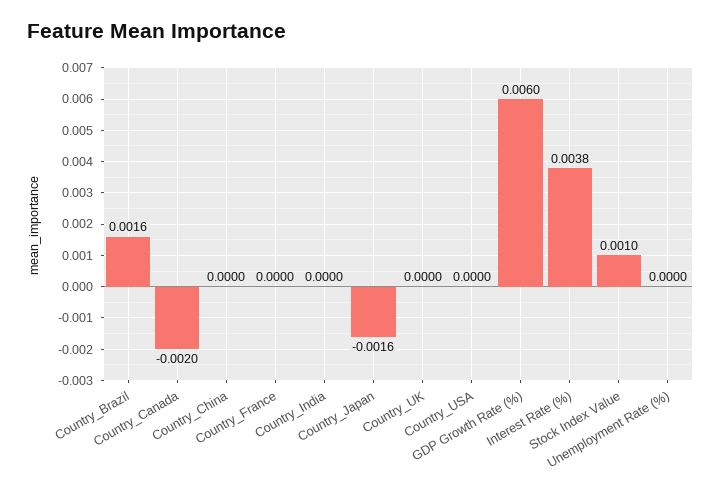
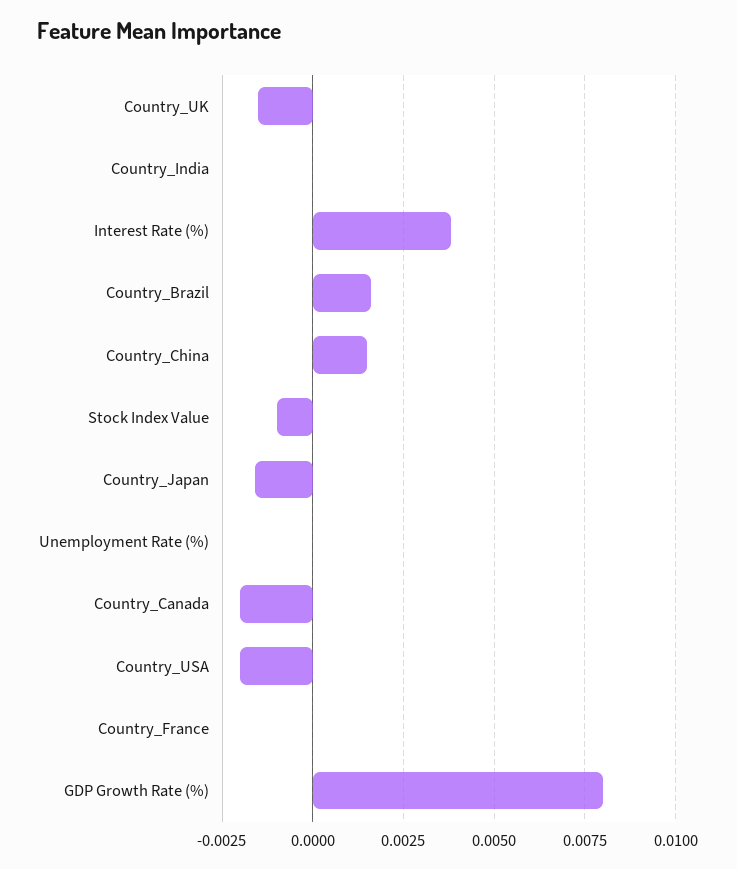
Country_China: 0 -> 0.0015
Country_UK: 0 -> -0.0015
Country_USA: 0 -> -0.002
GDP Growth Rate (%): 0.006 -> 0.008
Stock Index Value: 0.001 -> -0.001

